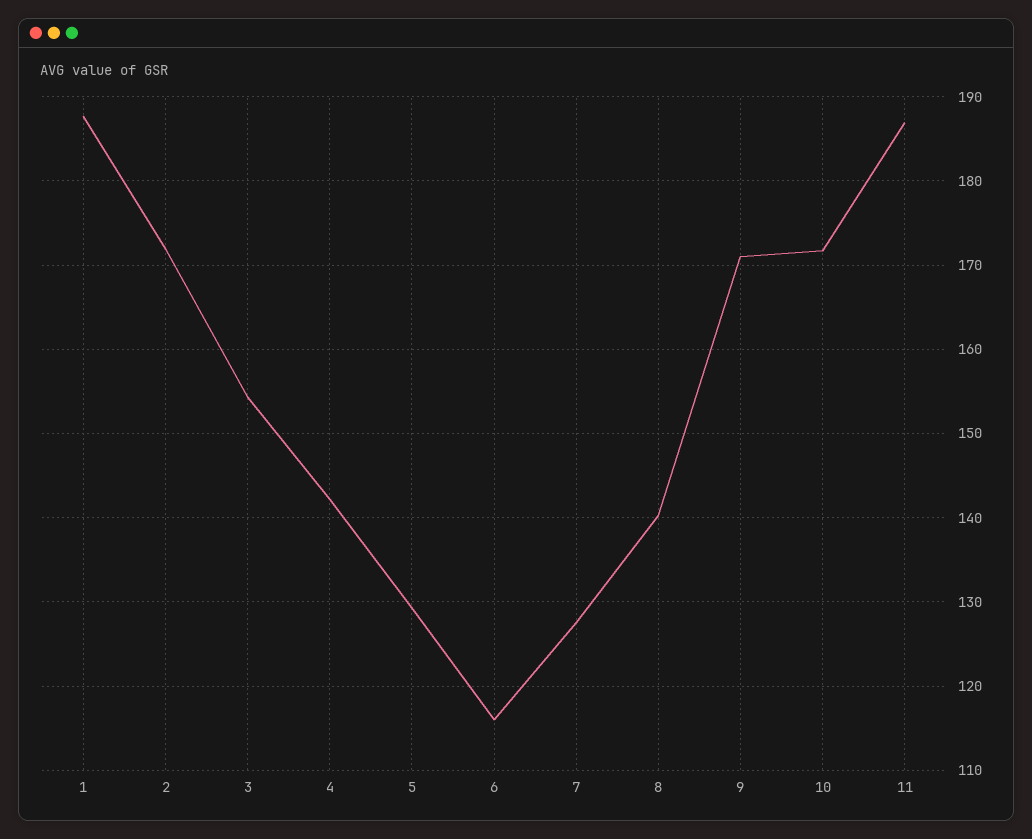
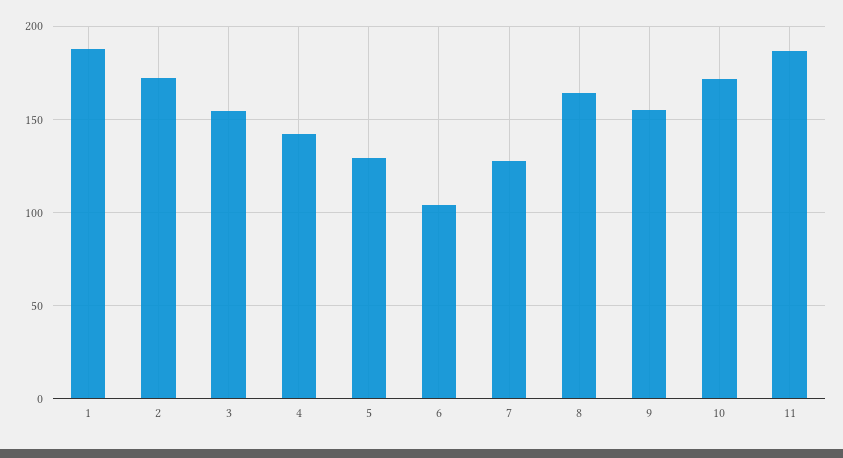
6: 116 -> 105
8: 140 -> 165
9: 171 -> 155

